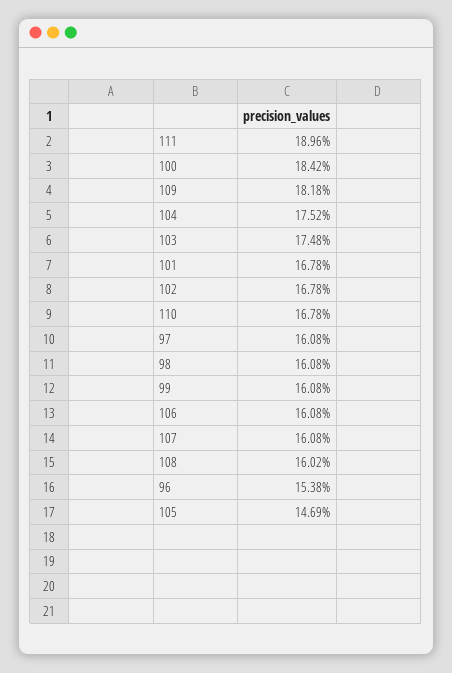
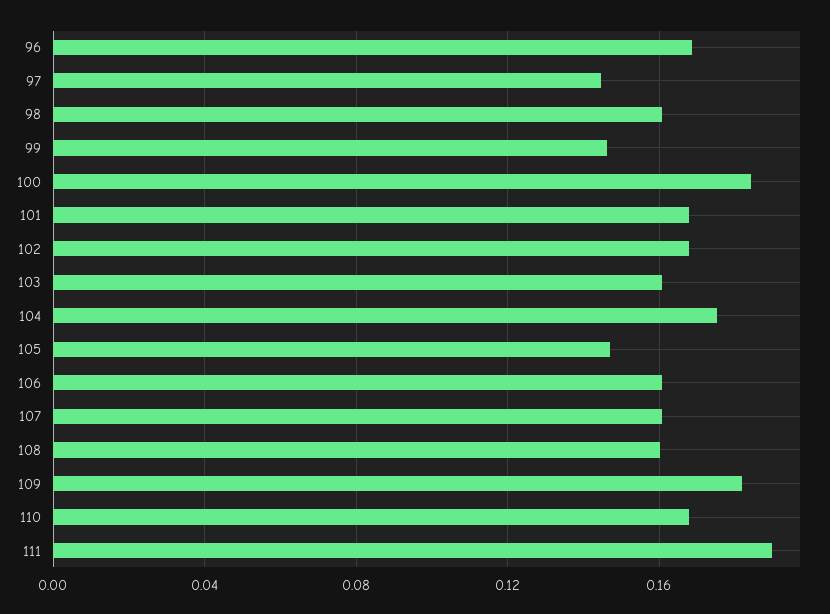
103: 0.1748 -> 0.16
97: 0.1608 -> 0.145
99: 0.1608 -> 0.145
96: 0.1538 -> 0.17

